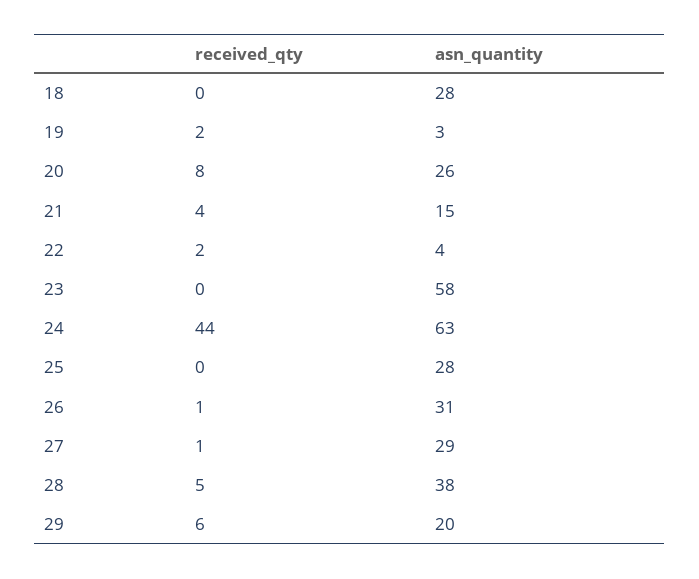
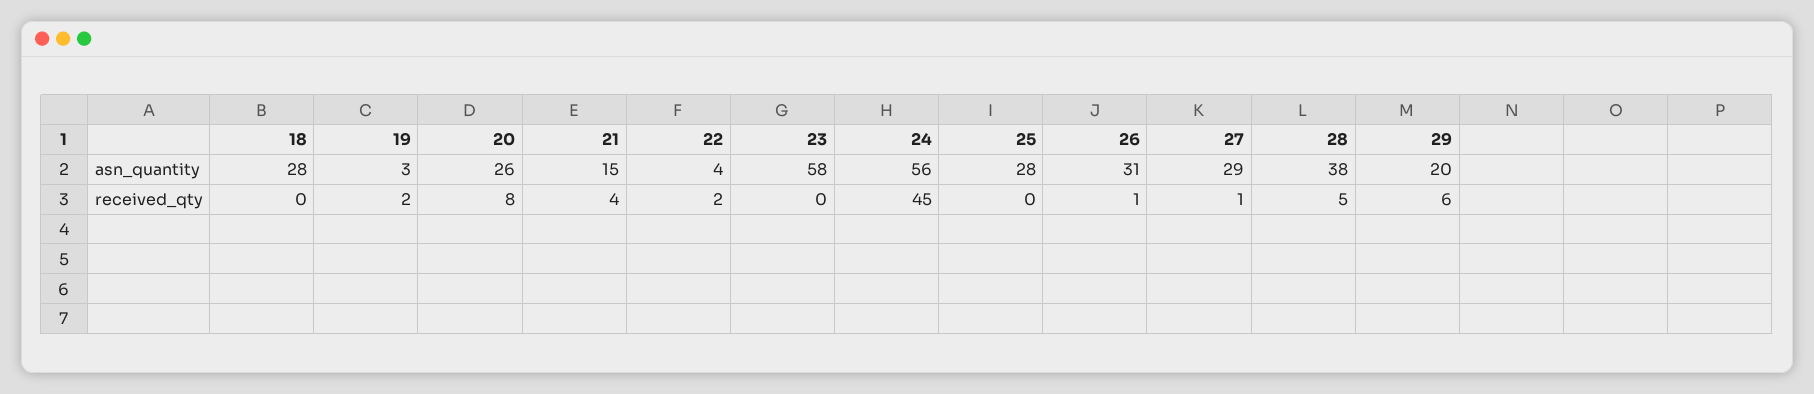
received_qty, 24: 44 -> 45
asn_quantity, 24: 63 -> 56

